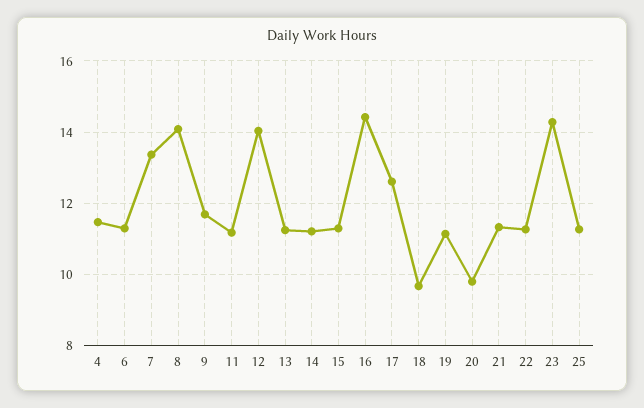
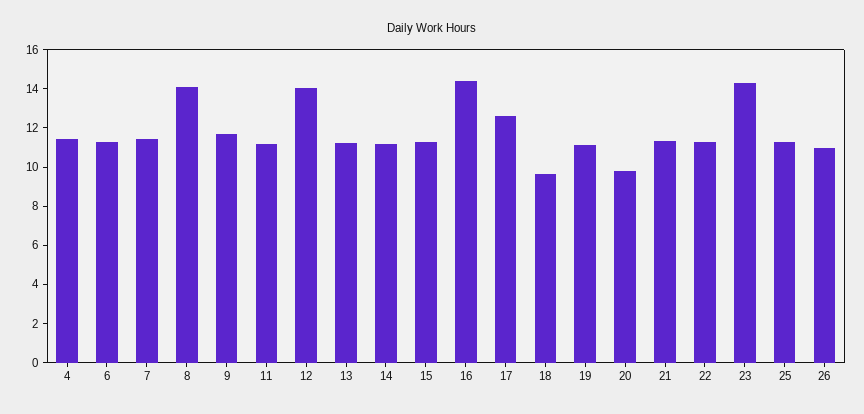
7: 13.4 -> 11.5
26: none -> 11

